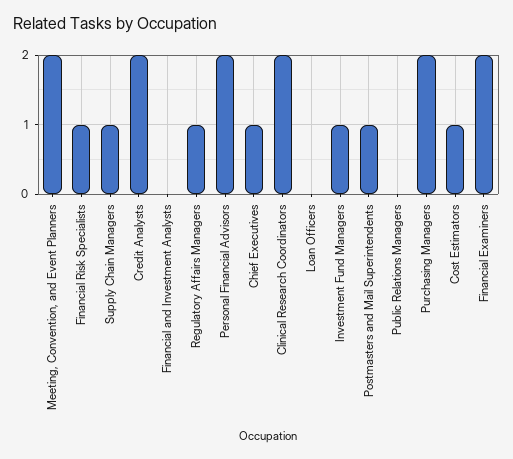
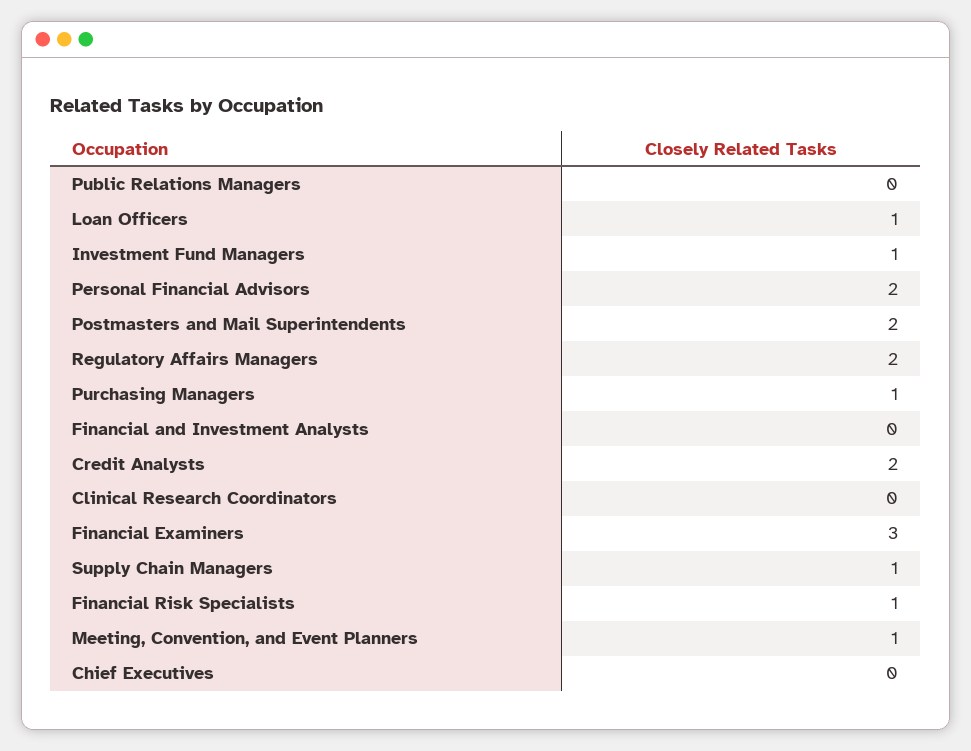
Meeting, Convention, and Event Planners: 2 -> 1
Regulatory Affairs Managers: 1 -> 2
Chief Executives: 1 -> 0
Clinical Research Coordinators: 2 -> 0
Loan Officers: 0 -> 1
Postmasters and Mail Superintendents: 1 -> 2
Purchasing Managers: 2 -> 1
Cost Estimators: 1 -> none
Financial Examiners: 2 -> 3

